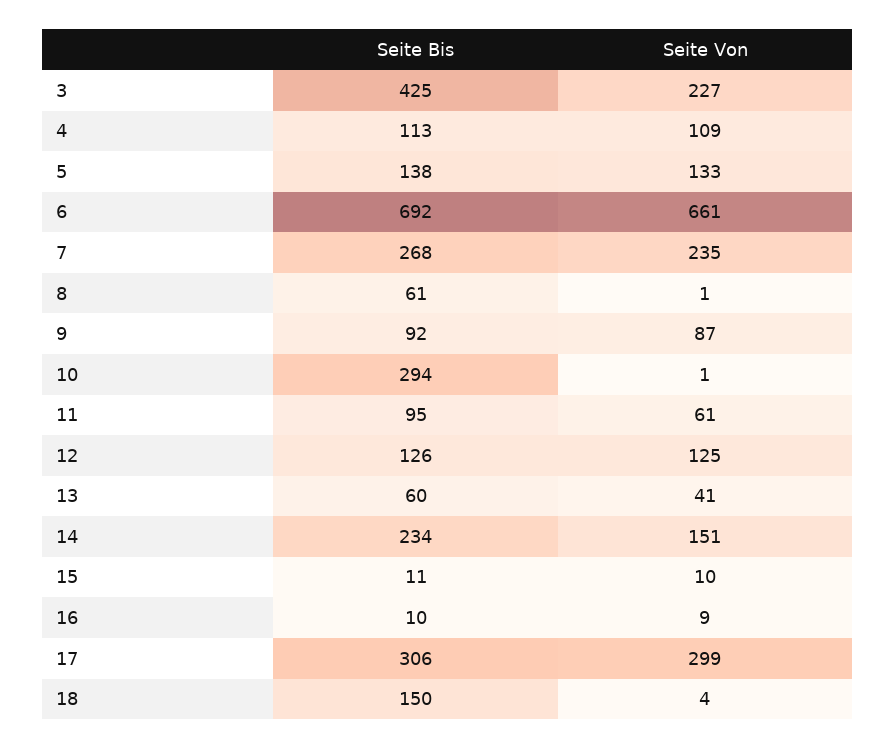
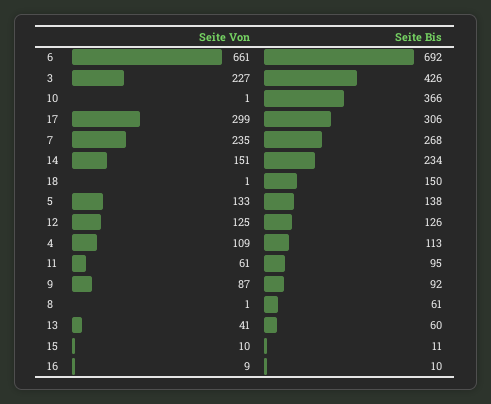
Seite Bis, 3: 425 -> 426
Seite Bis, 10: 294 -> 366
Seite Von, 18: 4 -> 1

